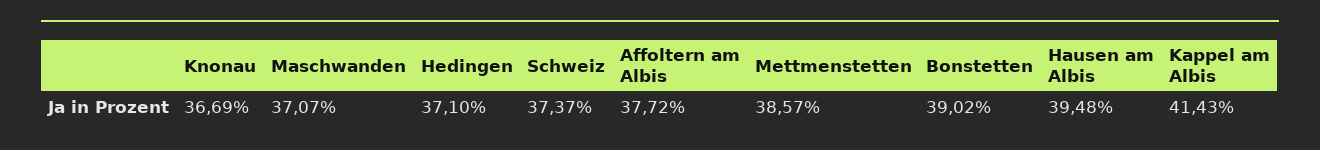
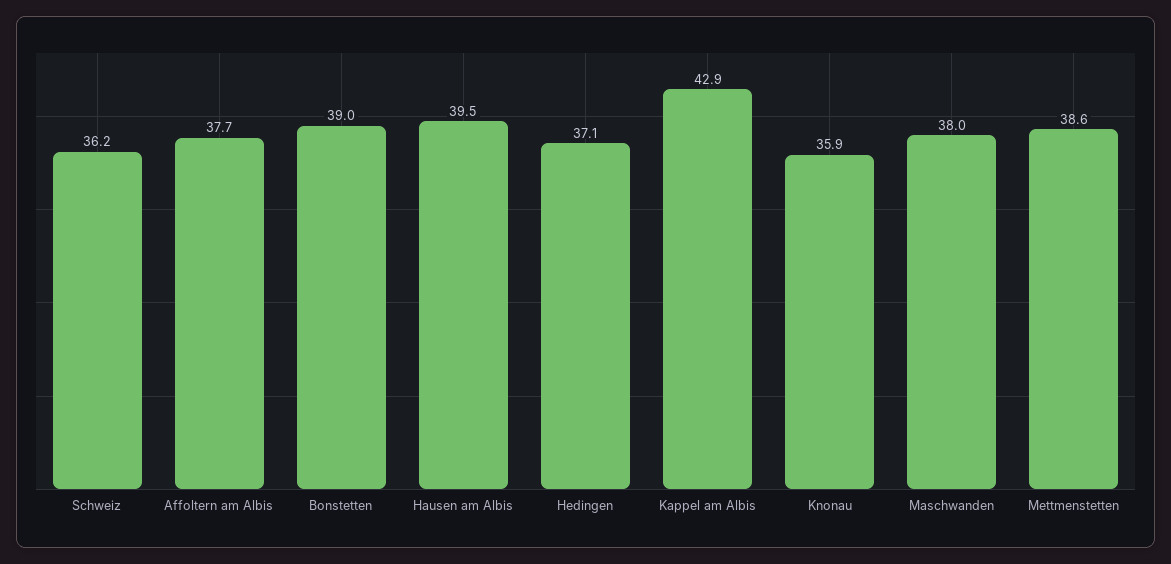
Knonau: 36.69 -> 35.9
Maschwanden: 37.07 -> 38
Schweiz: 37.37 -> 36.2
Kappel am Albis: 41.43 -> 42.9

